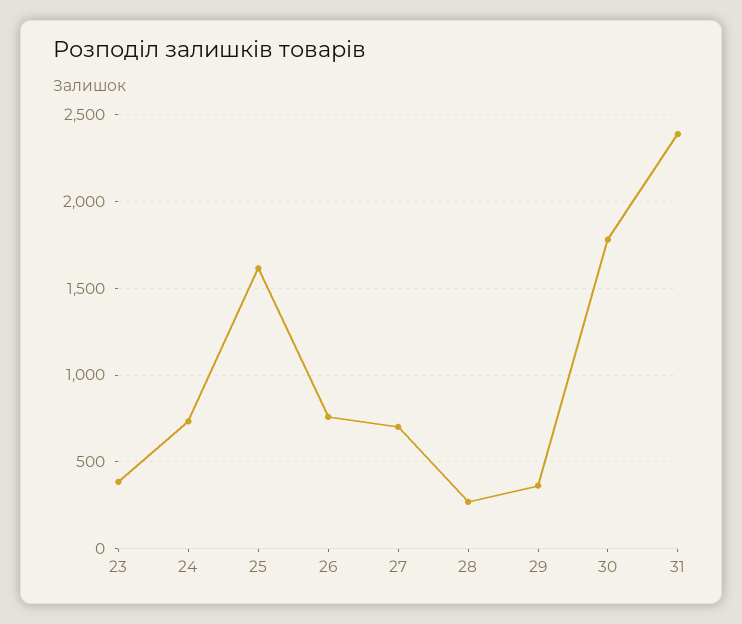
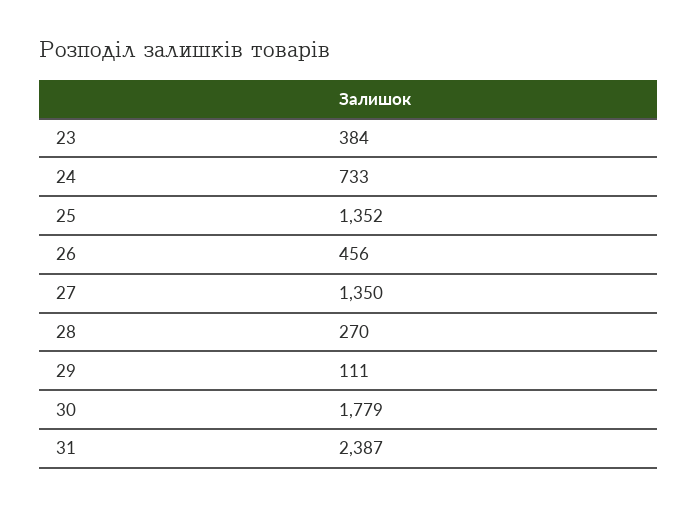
25: 1600 -> 1352
26: 750 -> 456
27: 700 -> 1350
29: 350 -> 111

